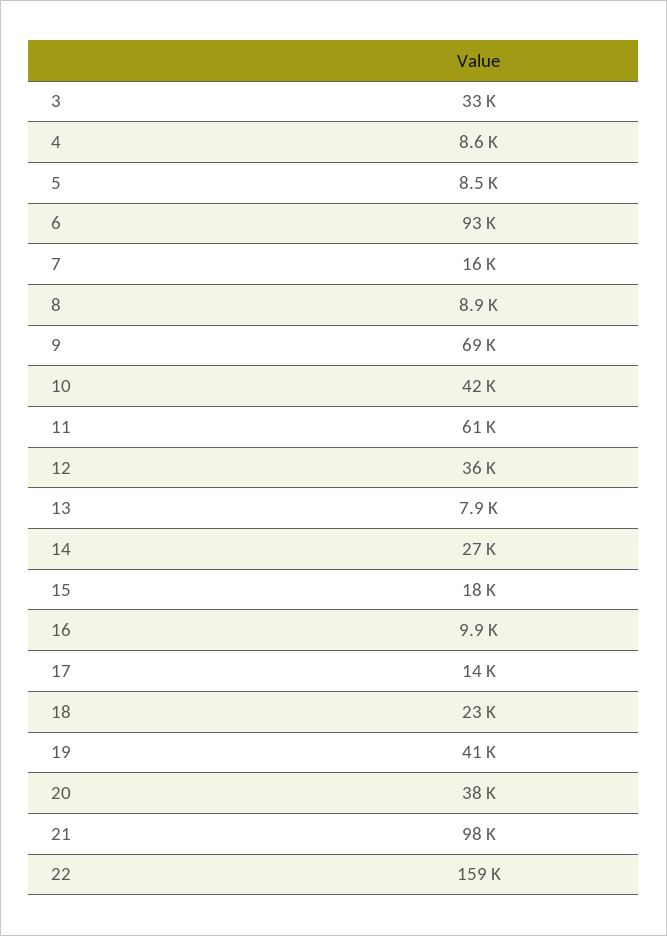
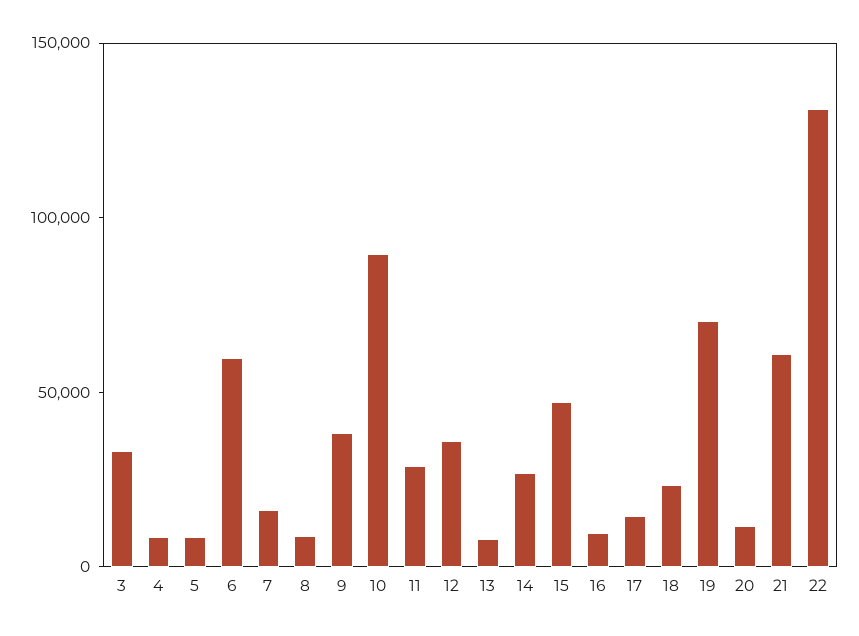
6: 93000 -> 60000
9: 69000 -> 40000
10: 42000 -> 90000
11: 61000 -> 30000
15: 18000 -> 50000
19: 41000 -> 70000
20: 38000 -> 10000
21: 98000 -> 60000
22: 159000 -> 130000

